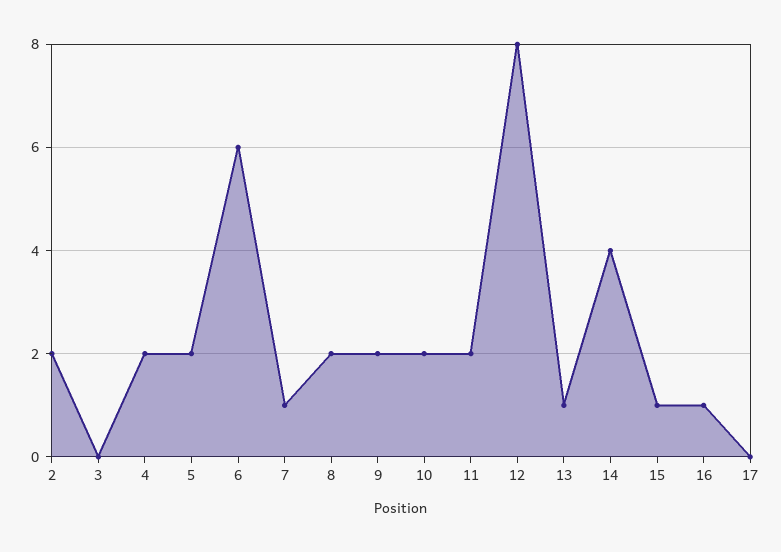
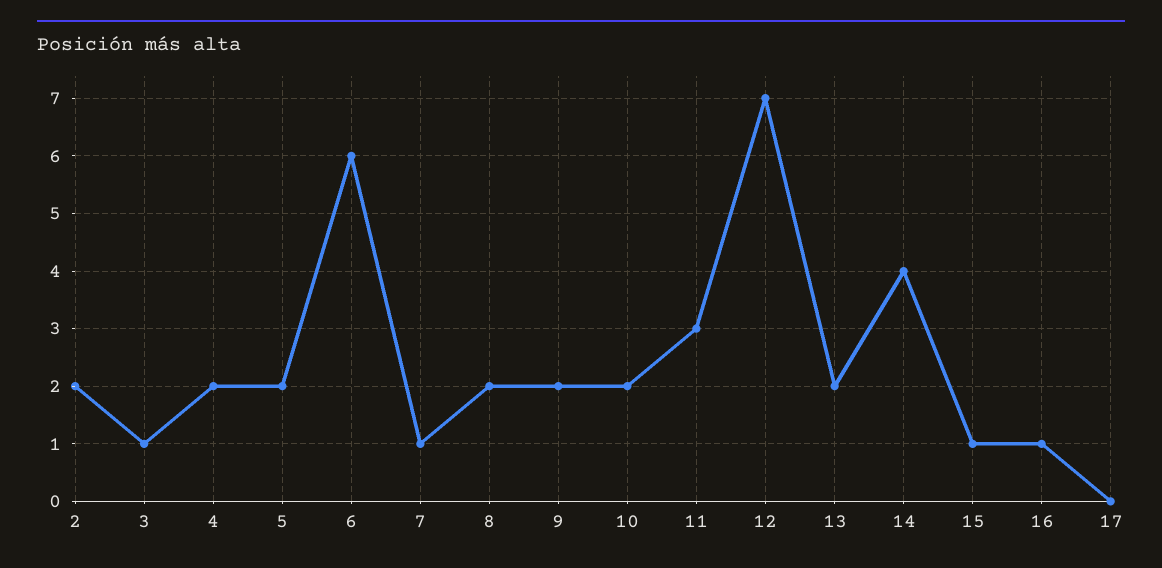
3: 0 -> 1
11: 2 -> 3
12: 8 -> 7
13: 1 -> 2

